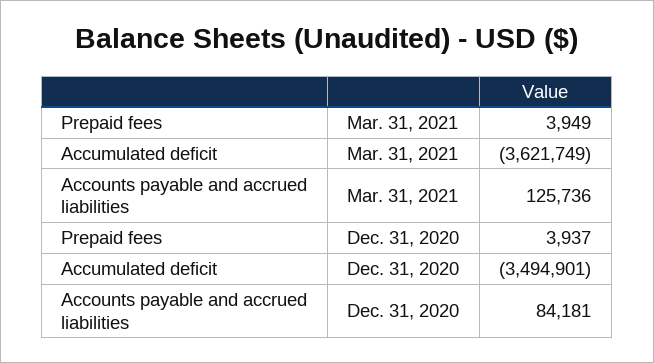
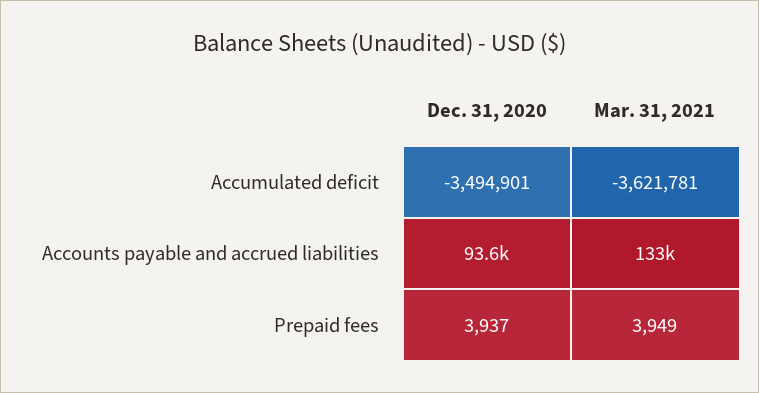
Accumulated deficit, Mar. 31, 2021: -3621749 -> -3621781
Accounts payable and accrued liabilities, Mar. 31, 2021: 125736 -> 133000
Accounts payable and accrued liabilities, Dec. 31, 2020: 84181 -> 93600

